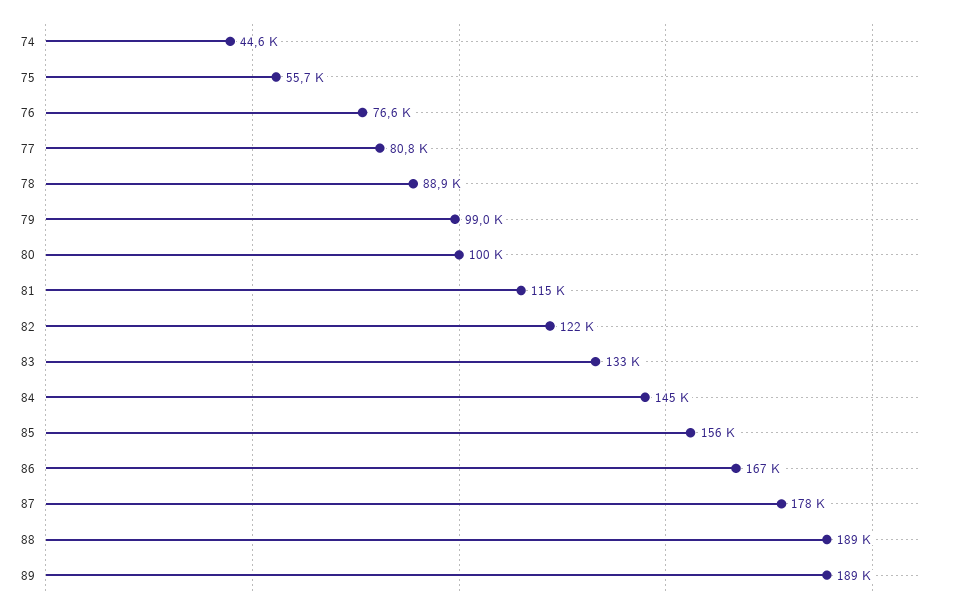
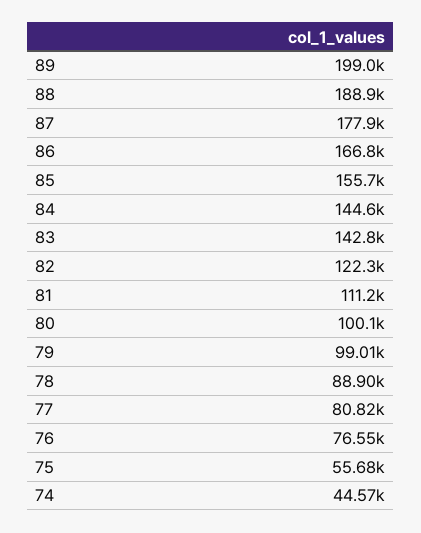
81: 115000 -> 111200
83: 133000 -> 142800
89: 189000 -> 199000

